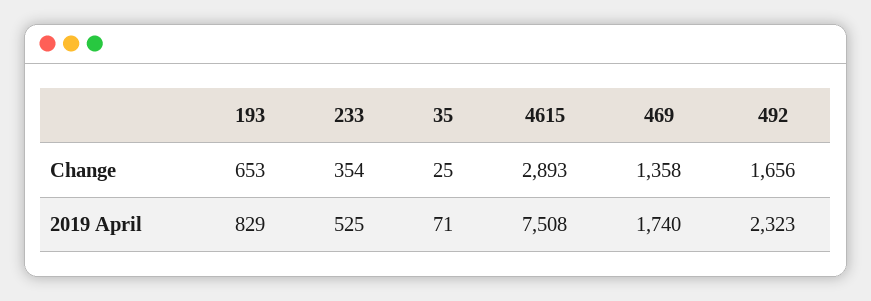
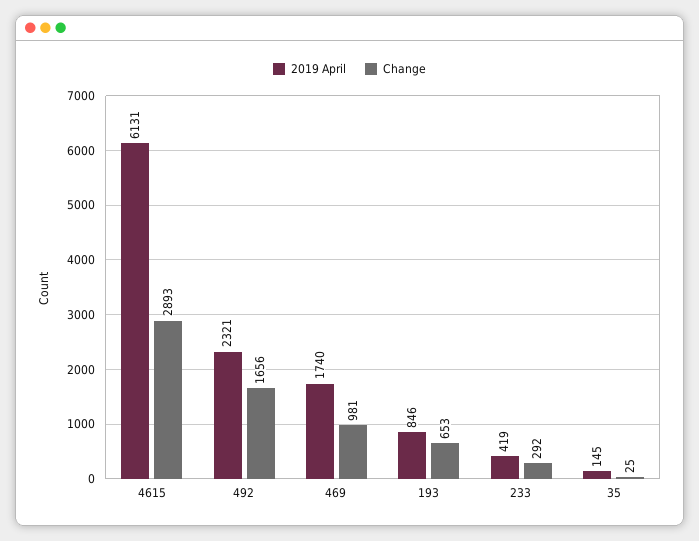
Change, 233: 354 -> 292
Change, 469: 1358 -> 981
2019 April, 193: 829 -> 846
2019 April, 233: 525 -> 419
2019 April, 35: 71 -> 145
2019 April, 4615: 7508 -> 6131
2019 April, 492: 2323 -> 2321

